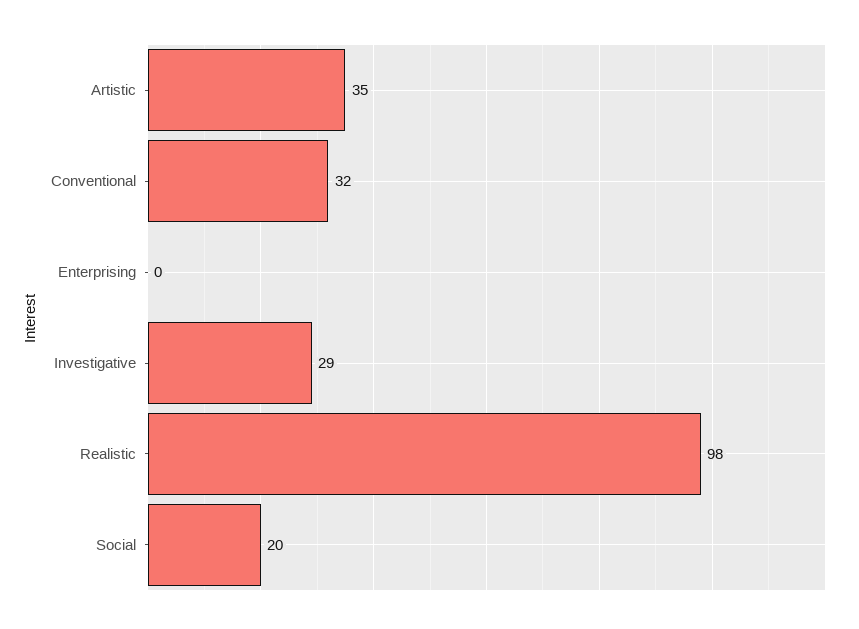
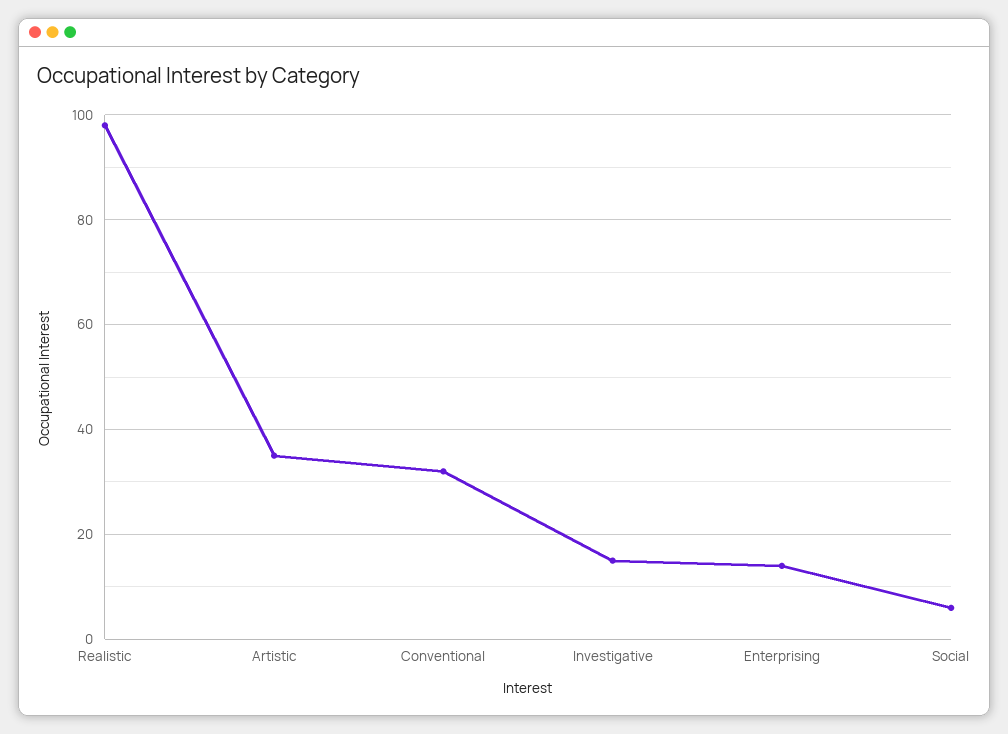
Enterprising: 0 -> 15
Investigative: 29 -> 15
Social: 20 -> 5

